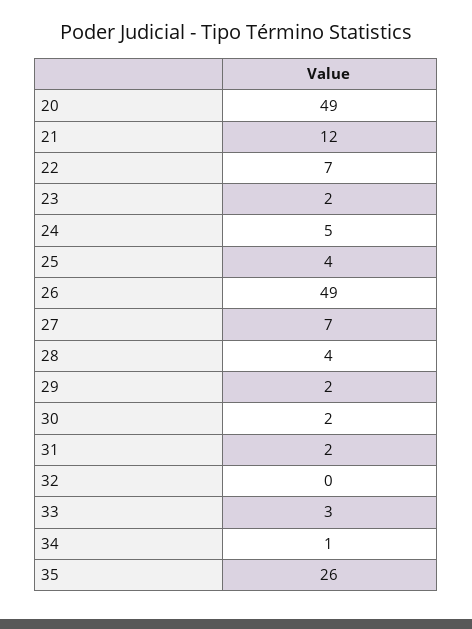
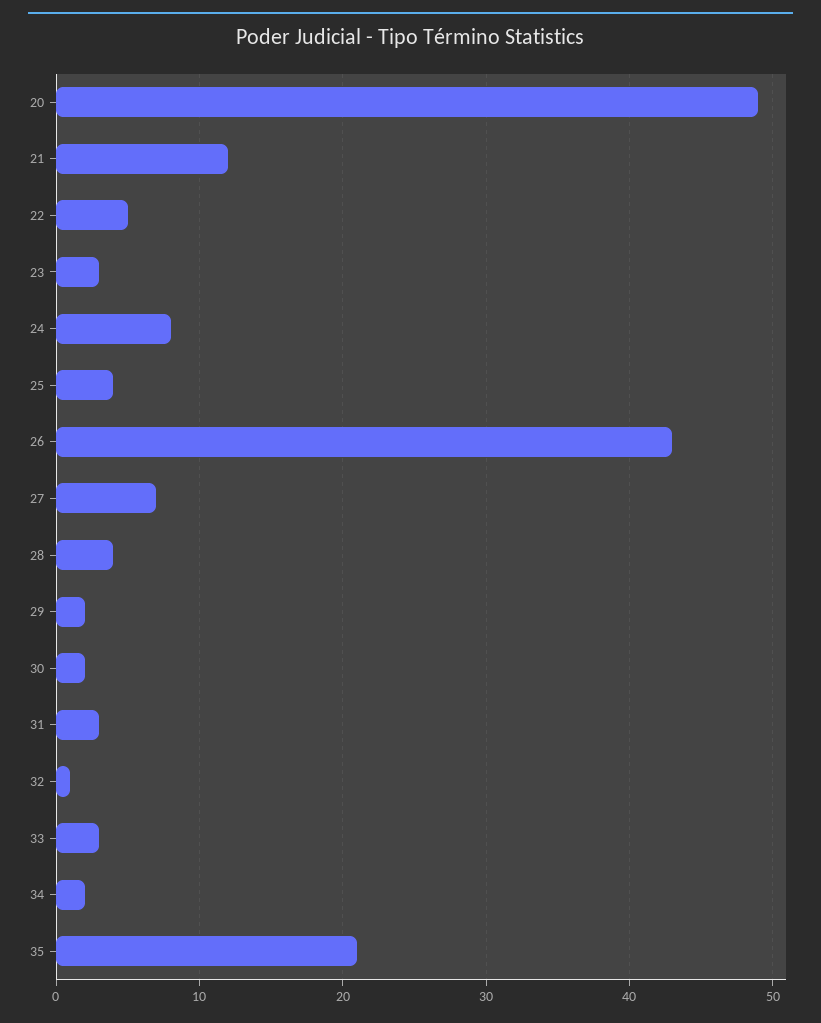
22: 7 -> 5
23: 2 -> 3
24: 5 -> 8
26: 49 -> 43
31: 2 -> 3
32: 0 -> 1
34: 1 -> 2
35: 26 -> 21

